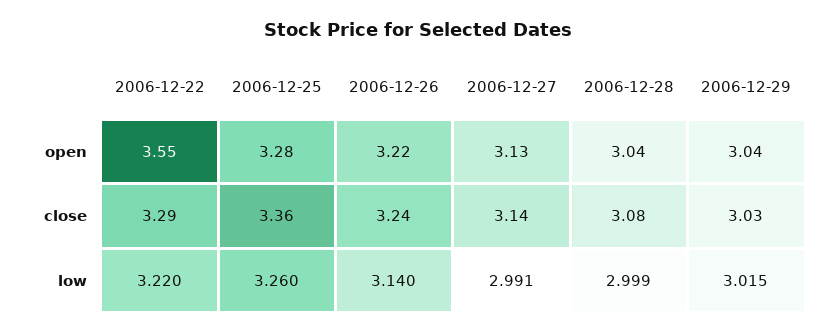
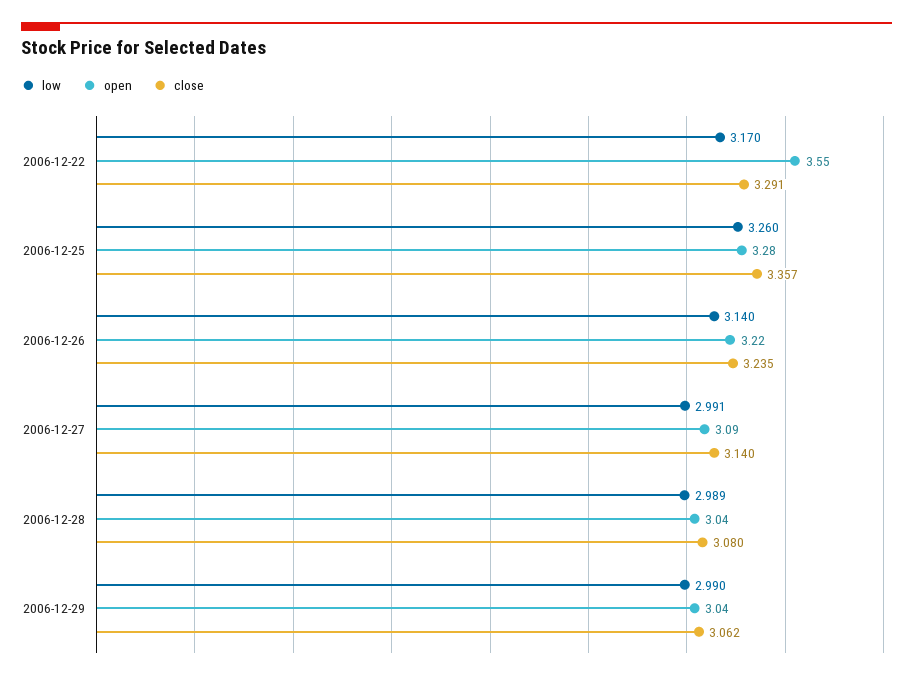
open, 2006-12-27: 3.13 -> 3.09
close, 2006-12-29: 3.03 -> 3.062
low, 2006-12-22: 3.22 -> 3.17
low, 2006-12-28: 2.999 -> 2.989
low, 2006-12-29: 3.015 -> 2.99

